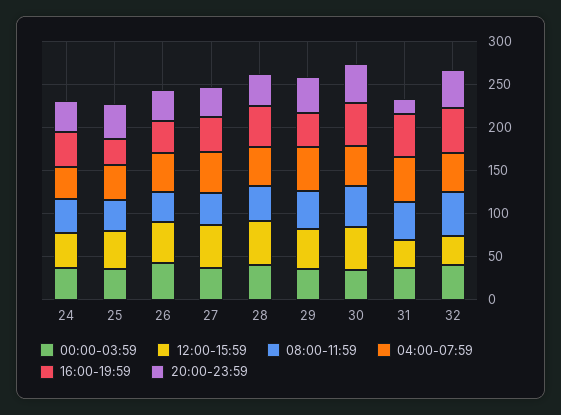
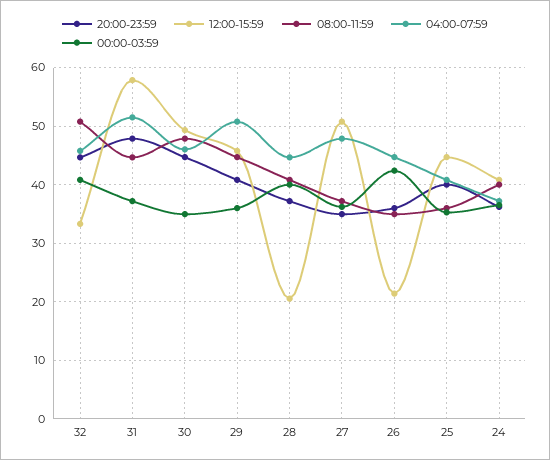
16:00-19:59, 24: 40 -> none
16:00-19:59, 25: 30 -> none
12:00-15:59, 26: 50 -> 22
16:00-19:59, 26: 40 -> none
16:00-19:59, 27: 40 -> none
12:00-15:59, 28: 50 -> 20
16:00-19:59, 28: 50 -> none
16:00-19:59, 29: 40 -> none
16:00-19:59, 30: 50 -> none
12:00-15:59, 31: 30 -> 58
16:00-19:59, 31: 50 -> none
20:00-23:59, 31: 20 -> 48
16:00-19:59, 32: 50 -> none

